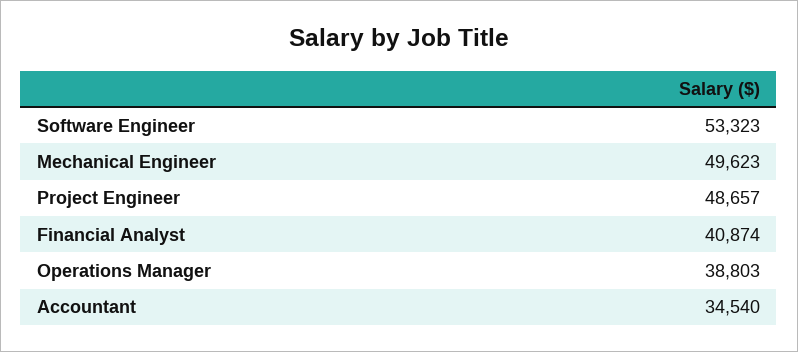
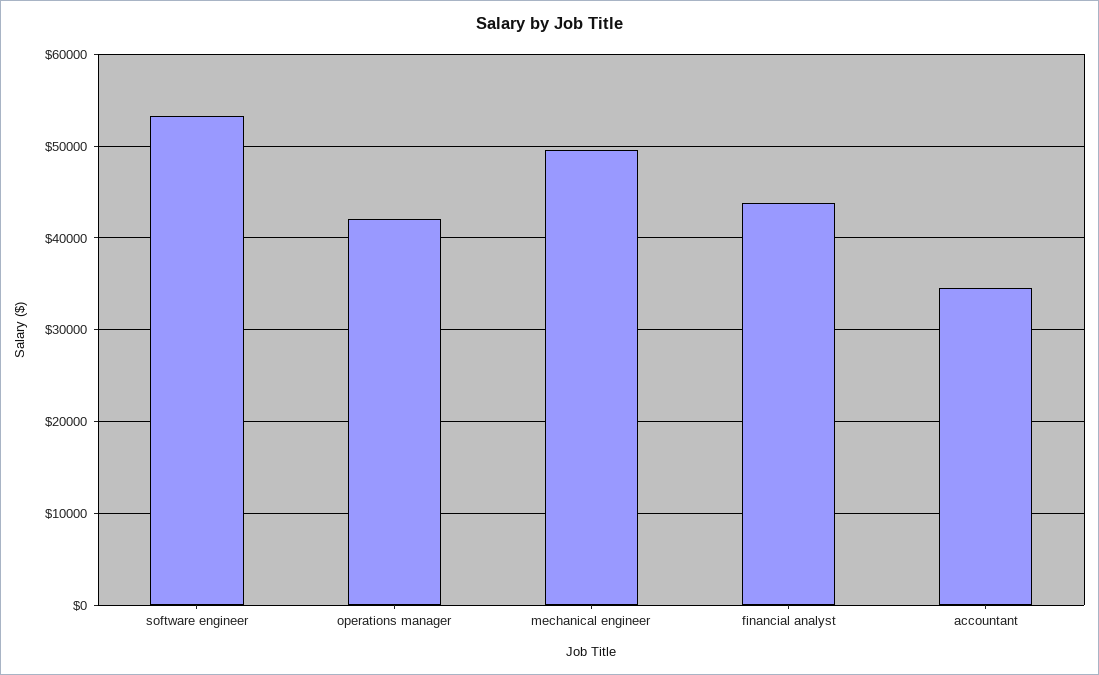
Project Engineer: 48657 -> none
Financial Analyst: 40874 -> 44000
Operations Manager: 38803 -> 42000

